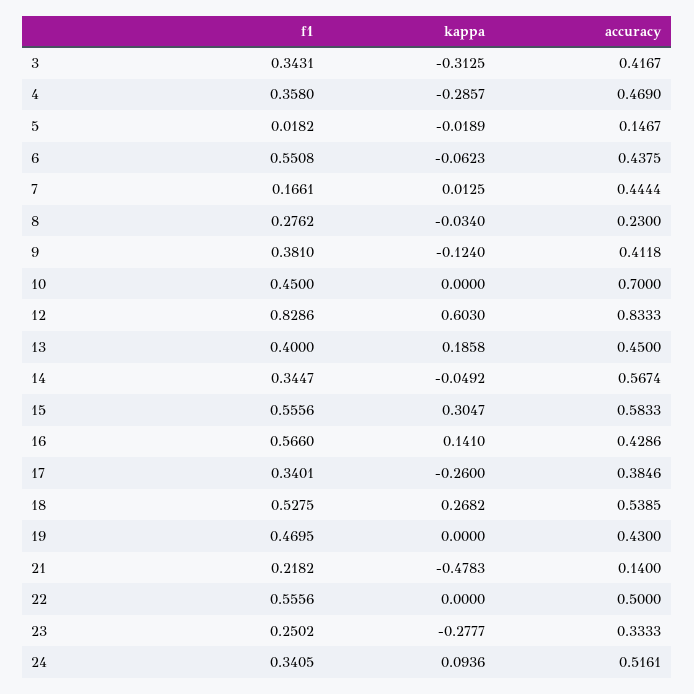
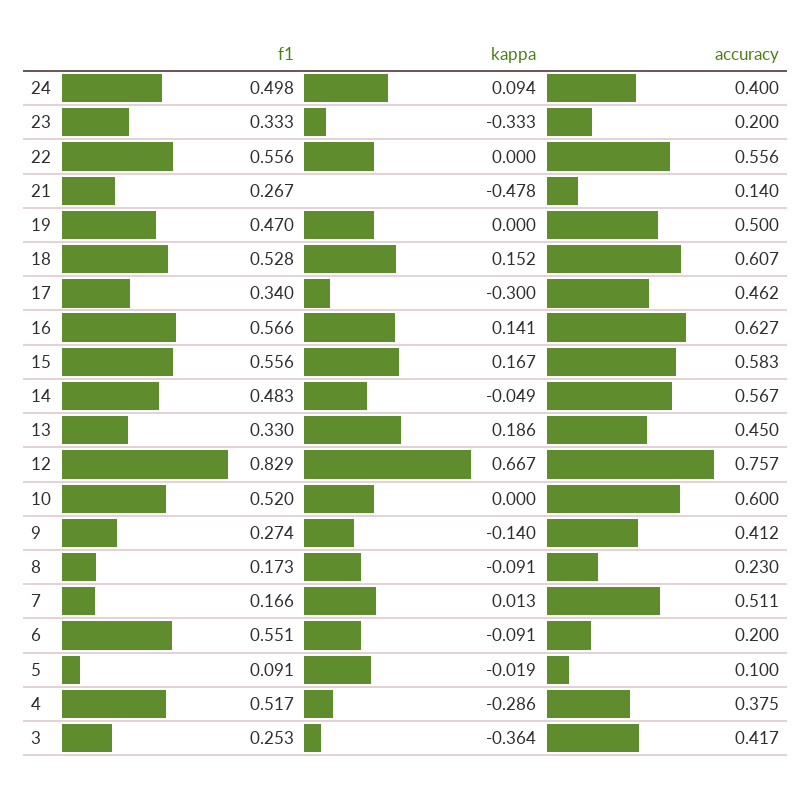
f1, 3: 0.3431 -> 0.253
kappa, 3: -0.3125 -> -0.364
f1, 4: 0.358 -> 0.517
accuracy, 4: 0.469 -> 0.375
f1, 5: 0.0182 -> 0.091
accuracy, 5: 0.1467 -> 0.1
kappa, 6: -0.0623 -> -0.091
accuracy, 6: 0.4375 -> 0.2
accuracy, 7: 0.4444 -> 0.511
f1, 8: 0.2762 -> 0.173
kappa, 8: -0.034 -> -0.091
f1, 9: 0.381 -> 0.274
kappa, 9: -0.124 -> -0.14
f1, 10: 0.45 -> 0.52
accuracy, 10: 0.7 -> 0.6
kappa, 12: 0.603 -> 0.667
accuracy, 12: 0.8333 -> 0.757
f1, 13: 0.4 -> 0.33
f1, 14: 0.3447 -> 0.483
kappa, 15: 0.3047 -> 0.167
accuracy, 16: 0.4286 -> 0.627
kappa, 17: -0.26 -> -0.3
accuracy, 17: 0.3846 -> 0.462
kappa, 18: 0.2682 -> 0.152
accuracy, 18: 0.5385 -> 0.607
accuracy, 19: 0.43 -> 0.5
f1, 21: 0.2182 -> 0.267
accuracy, 22: 0.5 -> 0.556
f1, 23: 0.2502 -> 0.333
kappa, 23: -0.2777 -> -0.333
accuracy, 23: 0.3333 -> 0.2
f1, 24: 0.3405 -> 0.498
accuracy, 24: 0.5161 -> 0.4

